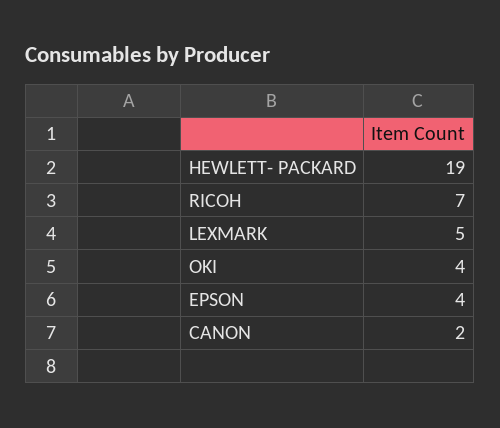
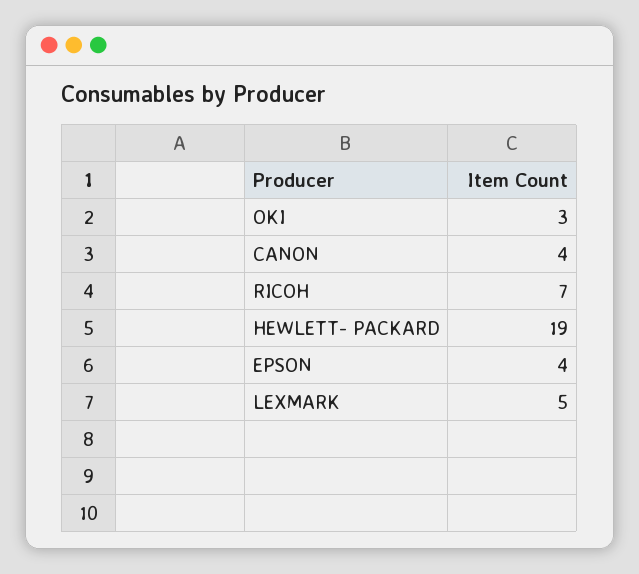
OKI: 4 -> 3
CANON: 2 -> 4

